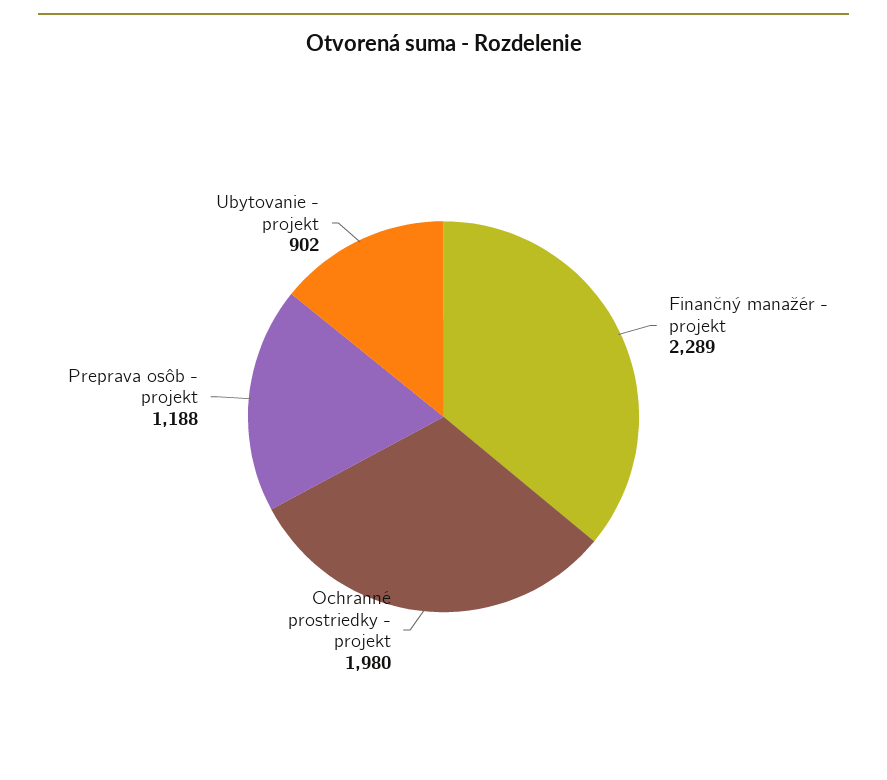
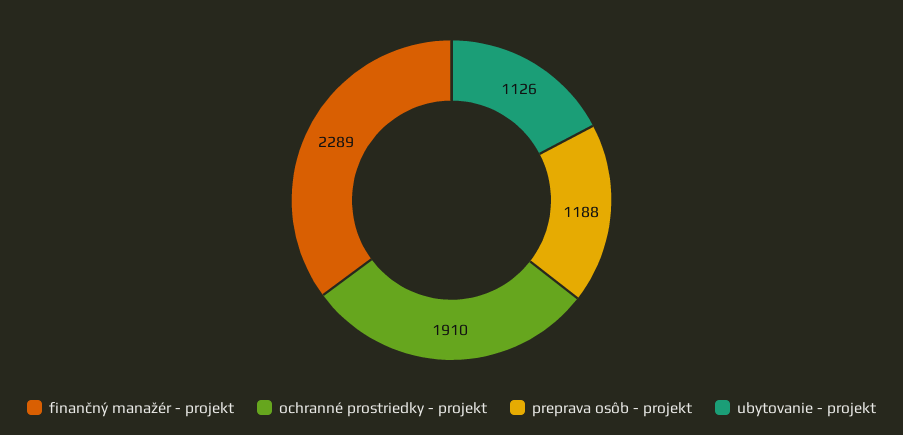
Ochranné prostriedky - projekt: 1980 -> 1910
Ubytovanie - projekt: 902 -> 1126

